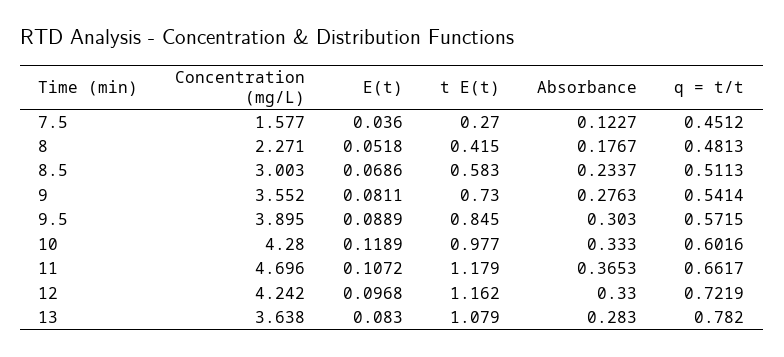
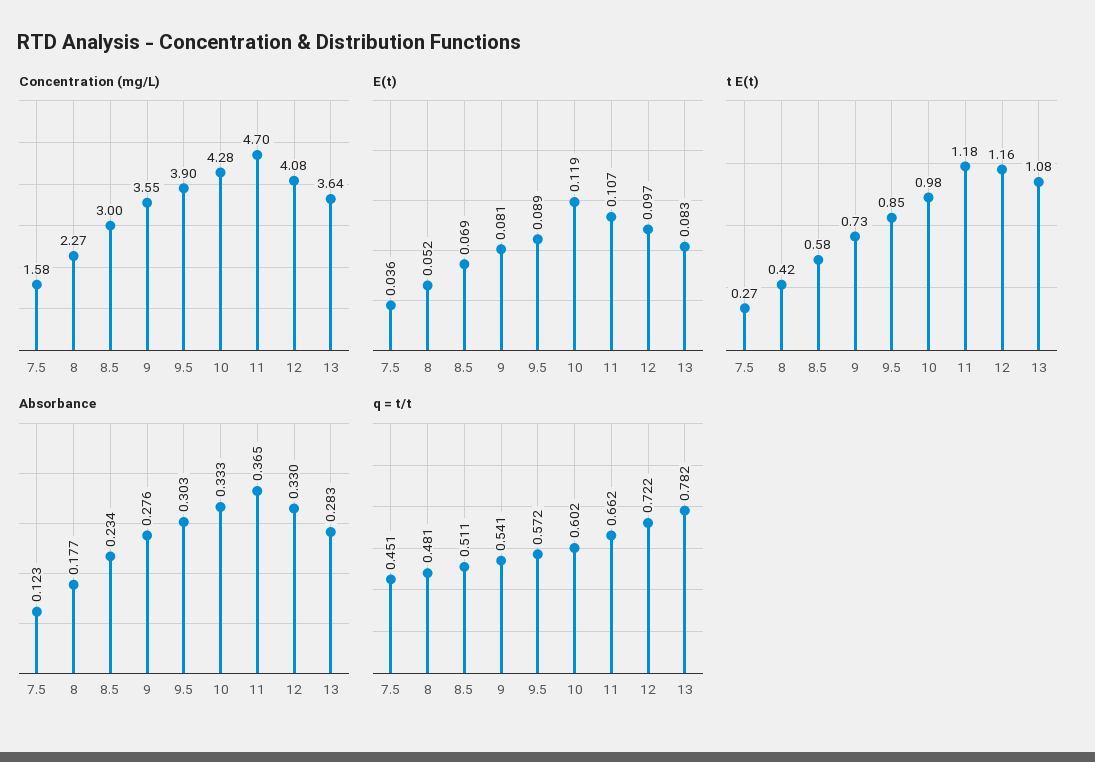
Concentration (mg/L), 12: 4.242 -> 4.08

